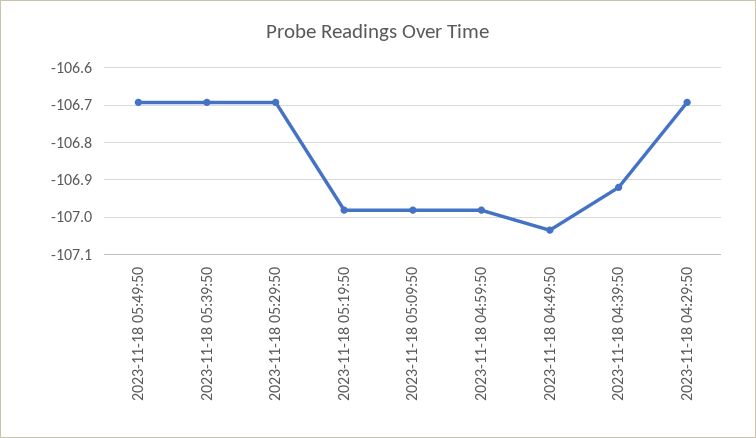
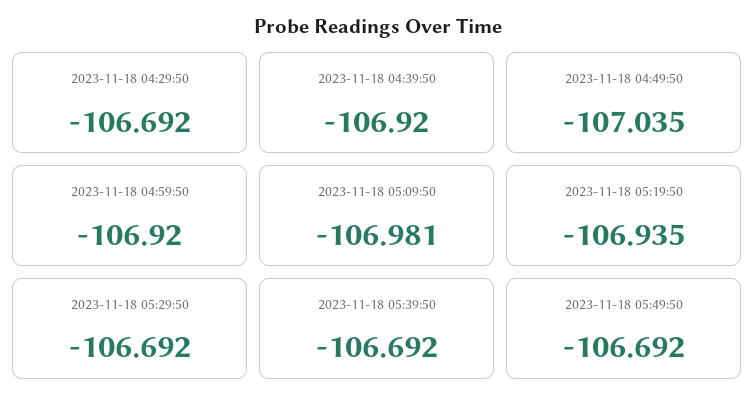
2023-11-18 05:19:50: -106.98 -> -106.935
2023-11-18 04:59:50: -106.98 -> -106.92

